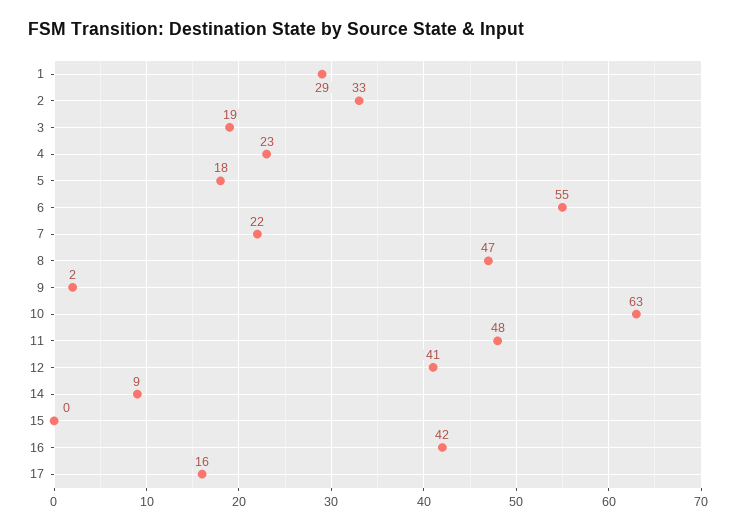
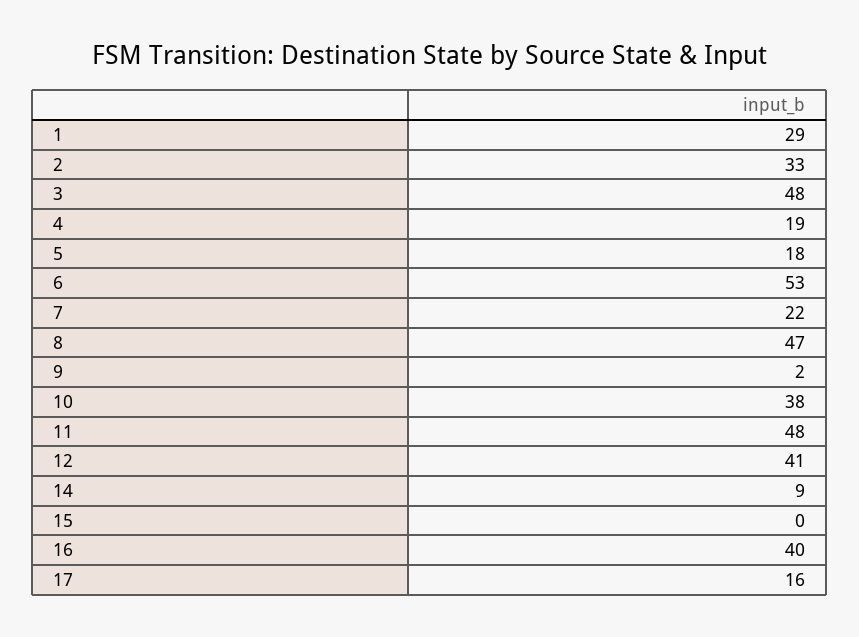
3: 19 -> 48
4: 23 -> 19
6: 55 -> 53
10: 63 -> 38
16: 42 -> 40

